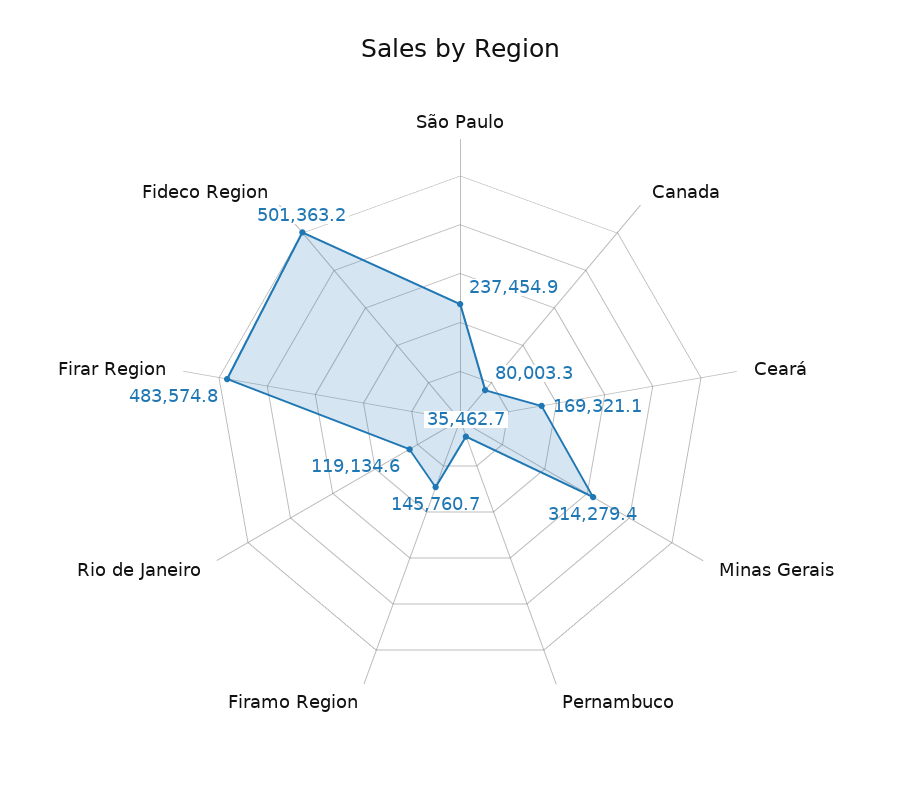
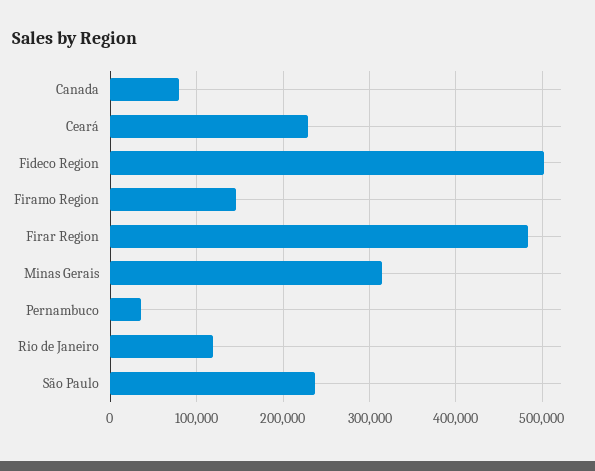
Ceará: 169321.1 -> 230000

